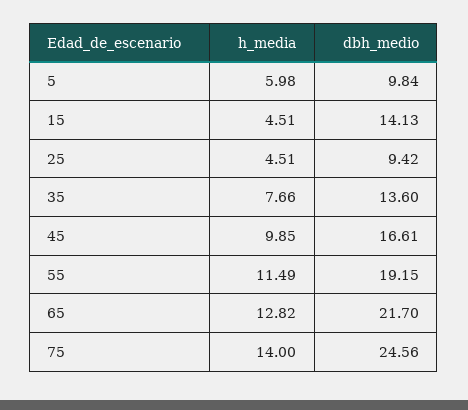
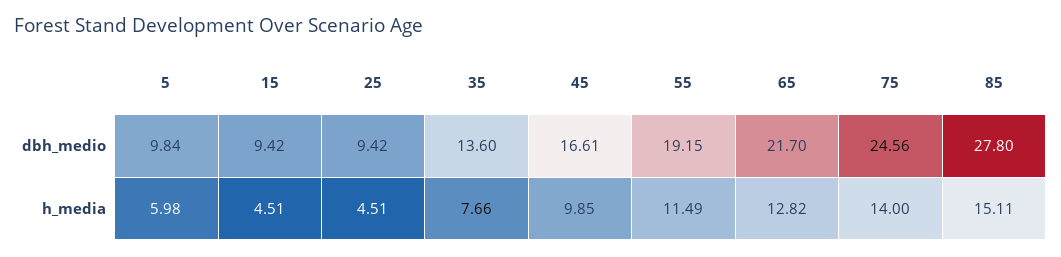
dbh_medio, 15: 14.13 -> 9.42
dbh_medio, 85: none -> 27.8
h_media, 85: none -> 15.11

